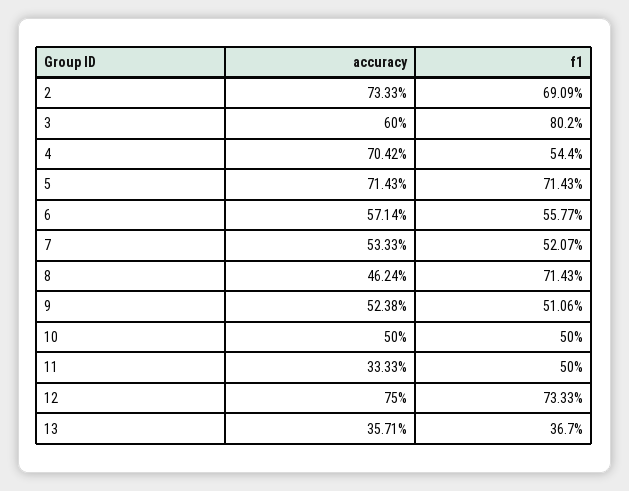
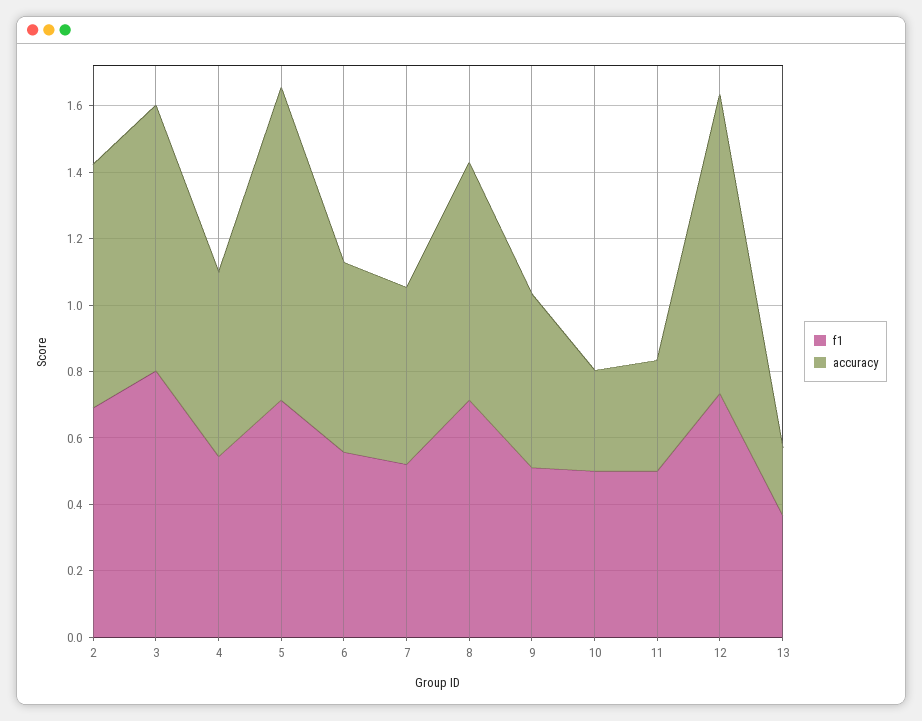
accuracy, 3: 0.6 -> 0.8
accuracy, 4: 0.7042 -> 0.55
accuracy, 5: 0.7143 -> 0.95
accuracy, 8: 0.4624 -> 0.7
accuracy, 10: 0.5 -> 0.3
accuracy, 12: 0.75 -> 0.9
accuracy, 13: 0.3571 -> 0.2

